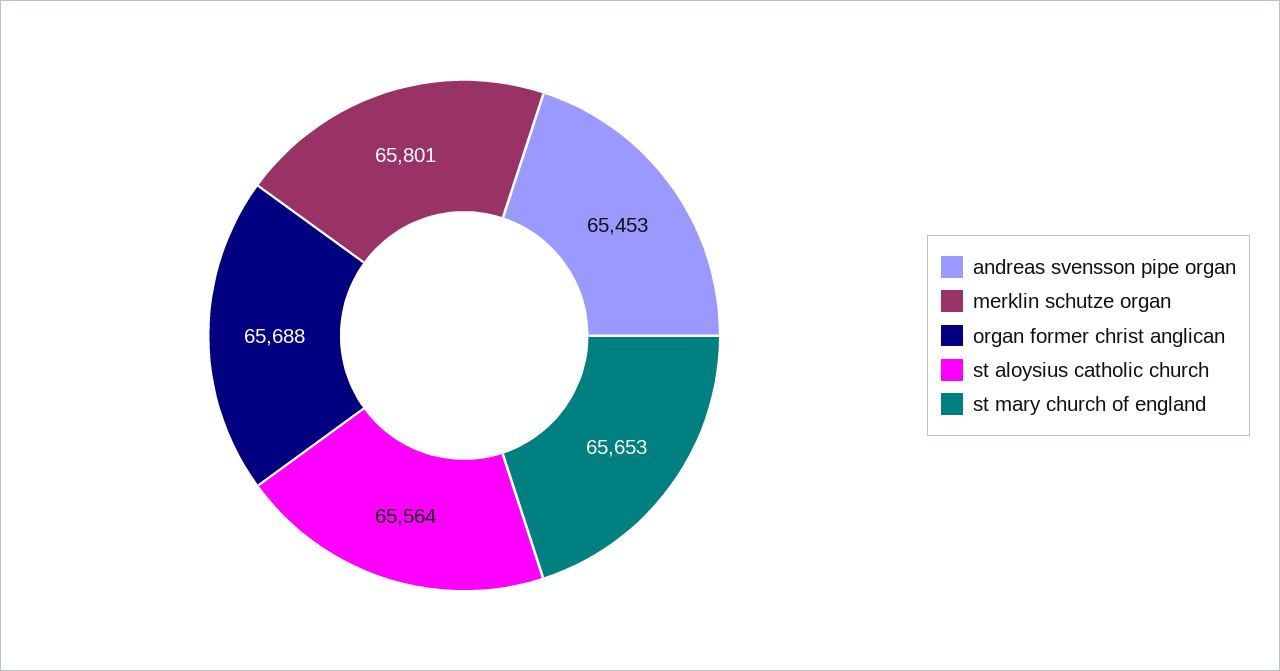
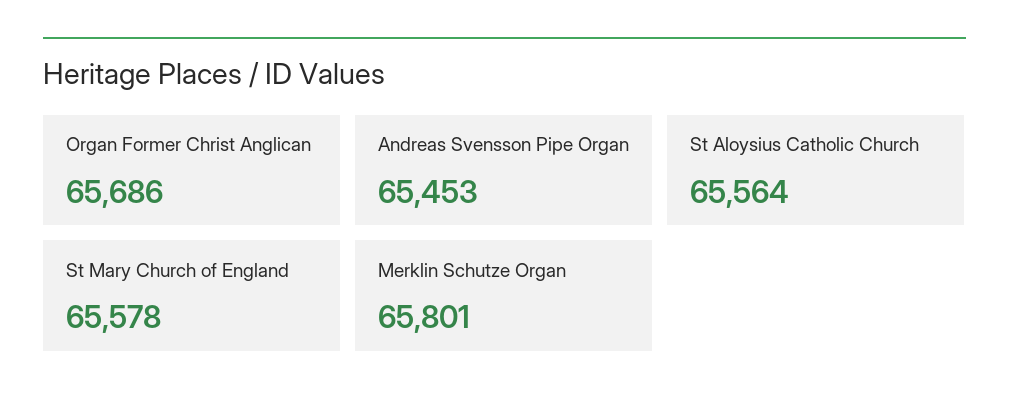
organ former christ anglican: 65688 -> 65686
st mary church of england: 65653 -> 65578

